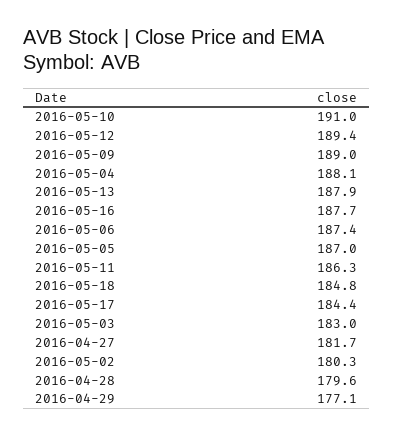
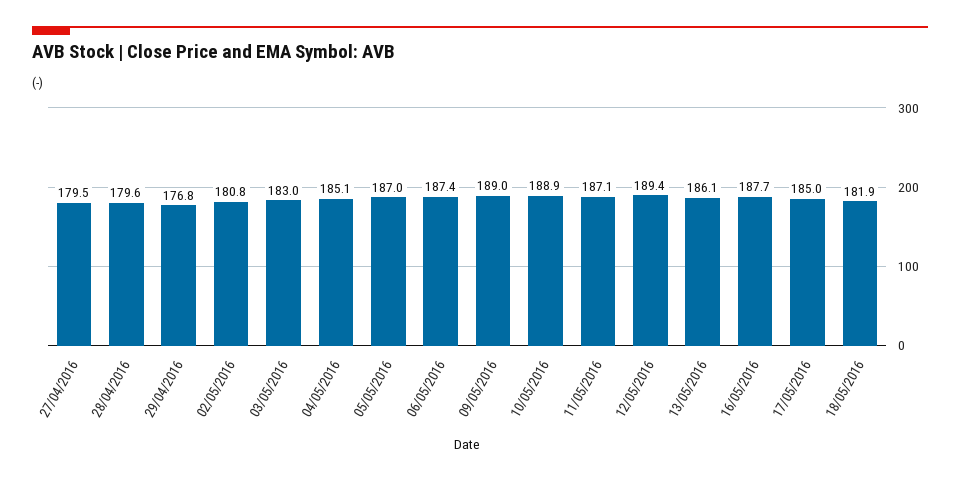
2016-05-10: 191 -> 188.9
2016-05-04: 188.1 -> 185.1
2016-05-13: 187.9 -> 186.1
2016-05-11: 186.3 -> 187.1
2016-05-18: 184.8 -> 181.9
2016-05-17: 184.4 -> 185
2016-04-27: 181.7 -> 179.5
2016-05-02: 180.3 -> 180.8
2016-04-29: 177.1 -> 176.8

